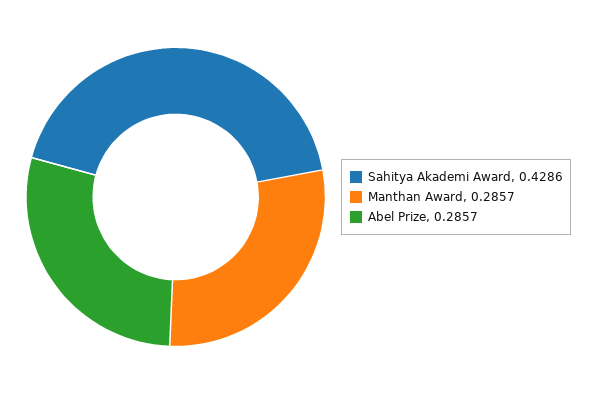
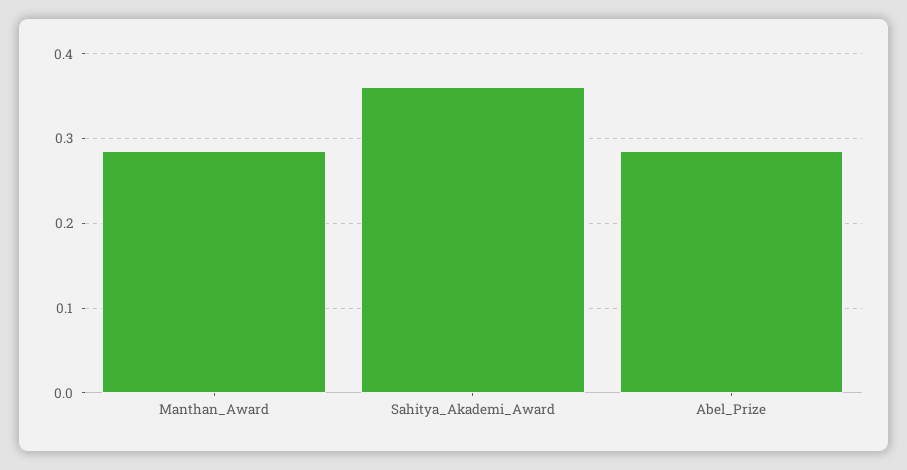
Sahitya Akademi Award: 0.4286 -> 0.36

